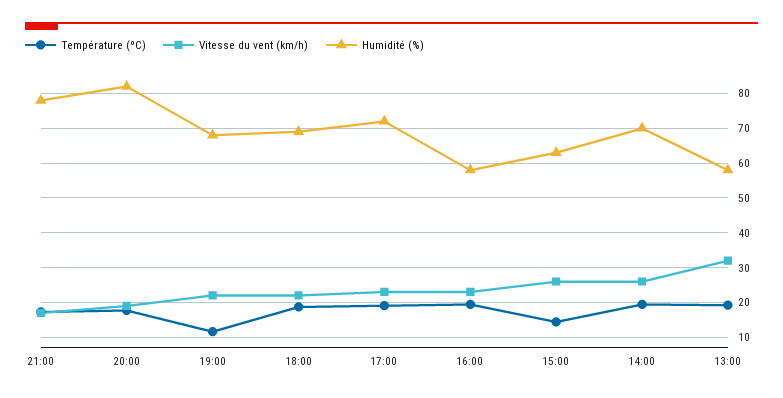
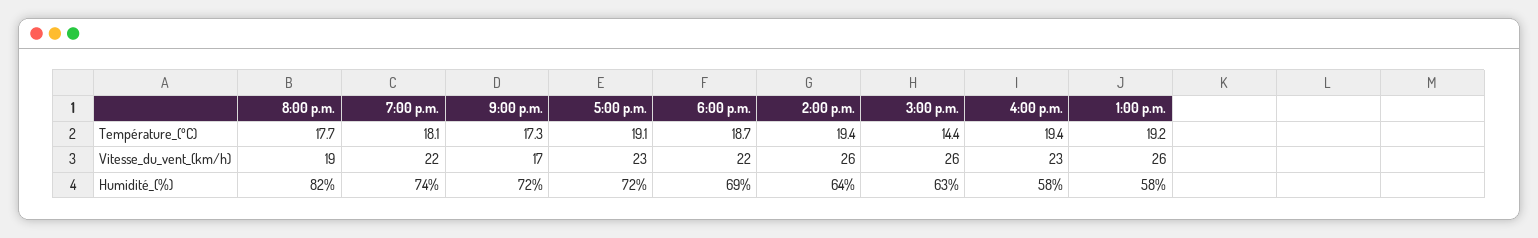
Humidité (%), 21:00: 78 -> 72
Température (ºC), 19:00: 12 -> 18.1
Humidité (%), 19:00: 68 -> 74
Humidité (%), 14:00: 70 -> 64
Vitesse du vent (km/h), 13:00: 32 -> 26

